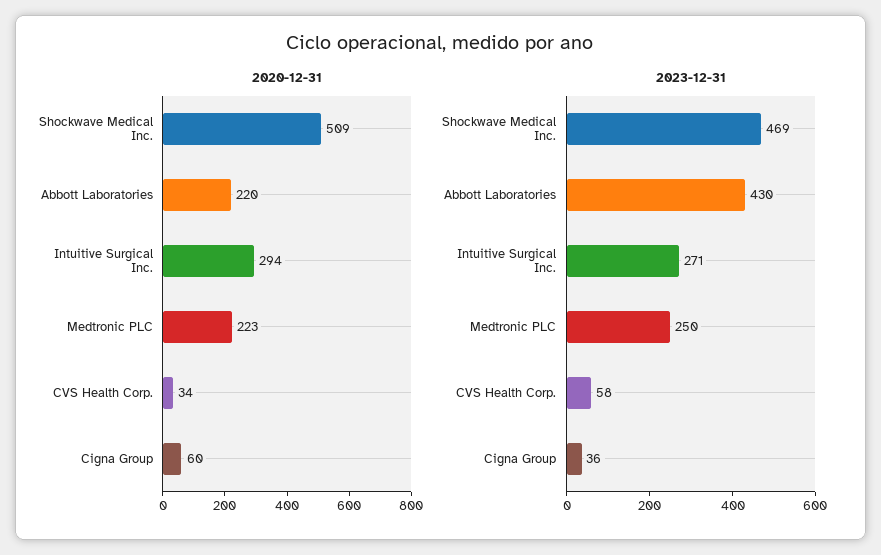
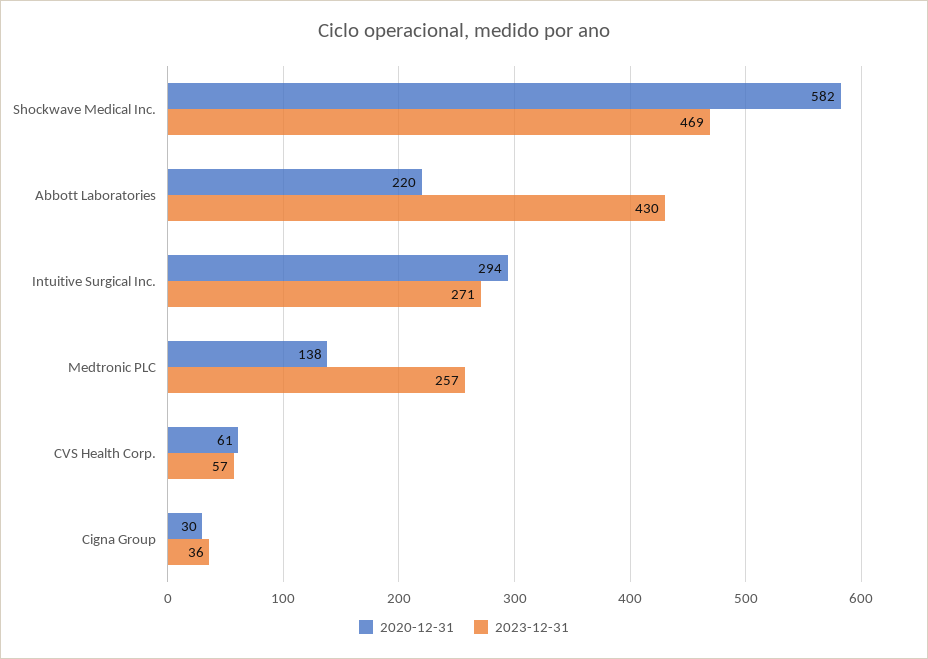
2020-12-31, Shockwave Medical Inc.: 509 -> 582
2020-12-31, Medtronic PLC: 223 -> 138
2020-12-31, CVS Health Corp.: 34 -> 61
2020-12-31, Cigna Group: 60 -> 30
2023-12-31, Medtronic PLC: 250 -> 257
2023-12-31, CVS Health Corp.: 58 -> 57

